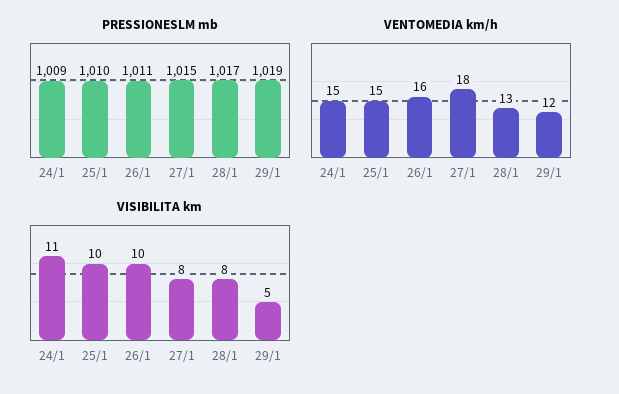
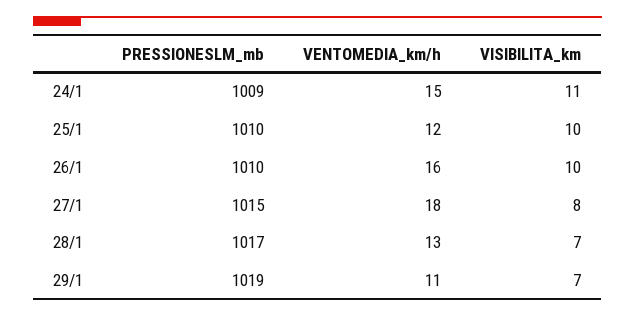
PRESSIONESLM mb, 26/1: 1011 -> 1010
VENTOMEDIA km/h, 25/1: 15 -> 12
VENTOMEDIA km/h, 29/1: 12 -> 11
VISIBILITA km, 28/1: 8 -> 7
VISIBILITA km, 29/1: 5 -> 7

